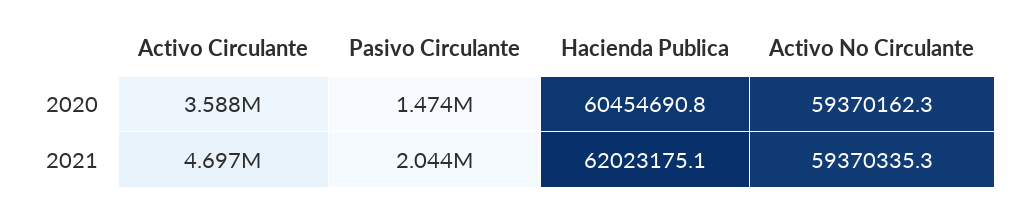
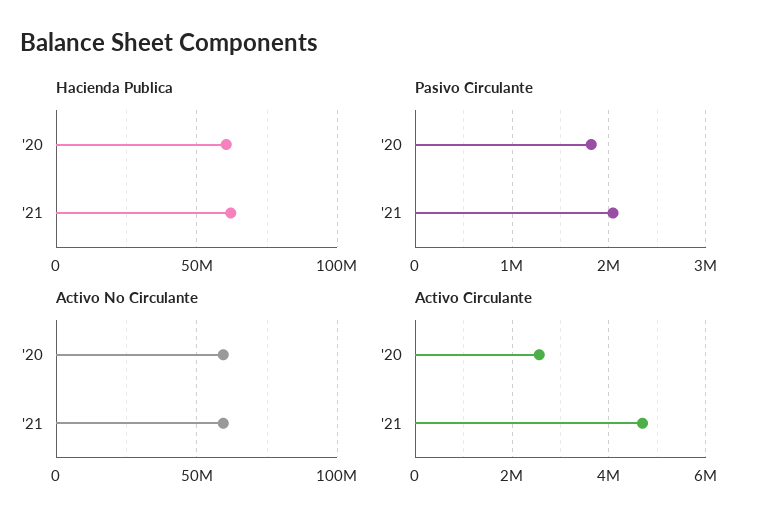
Activo Circulante, 2020: 3588000 -> 2600000
Pasivo Circulante, 2020: 1474000 -> 1800000

